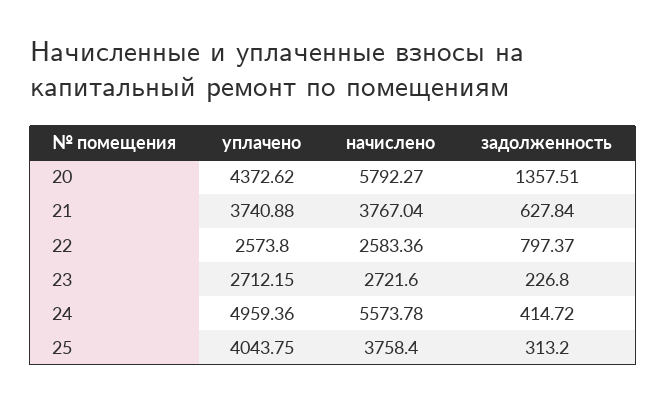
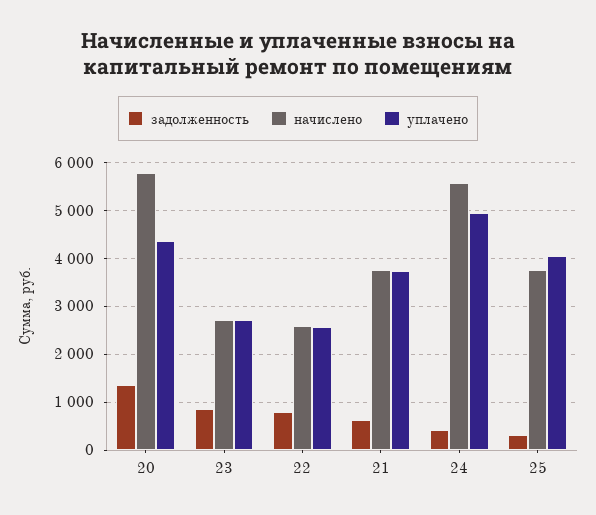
задолженность, 23: 226.8 -> 800

